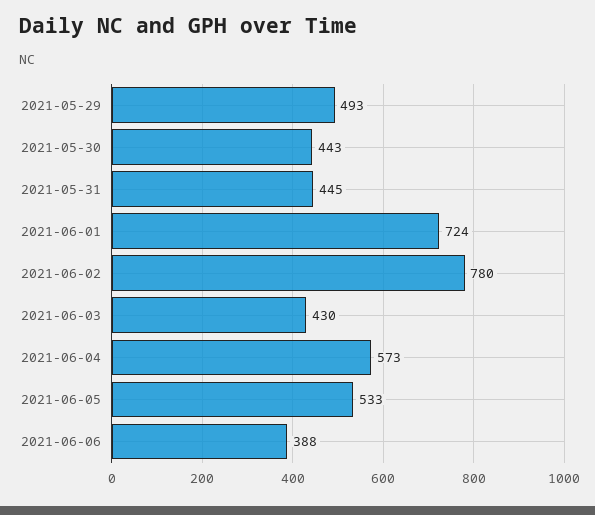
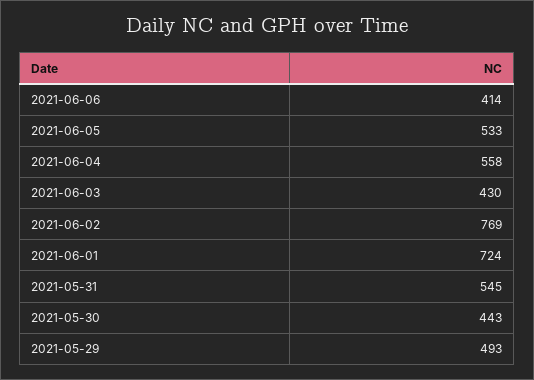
2021-05-31: 445 -> 545
2021-06-02: 780 -> 769
2021-06-04: 573 -> 558
2021-06-06: 388 -> 414

